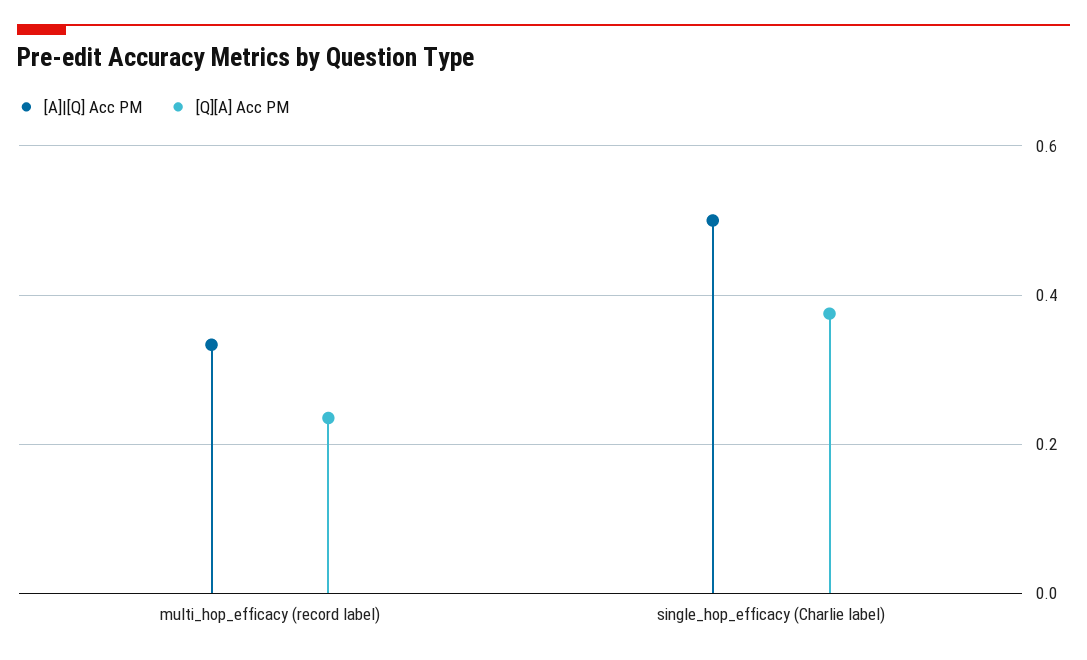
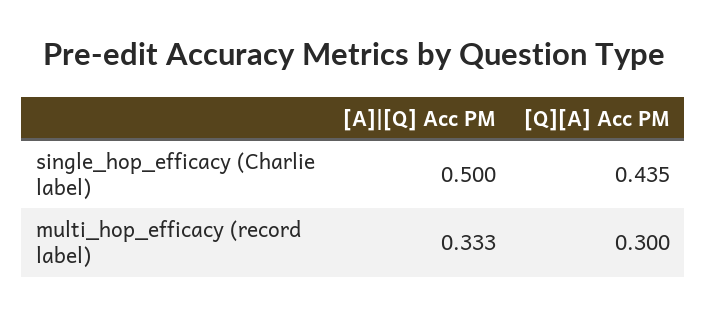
[Q][A] Acc PM, multi_hop_efficacy (record label): 0.24 -> 0.3
[Q][A] Acc PM, single_hop_efficacy (Charlie label): 0.38 -> 0.435

